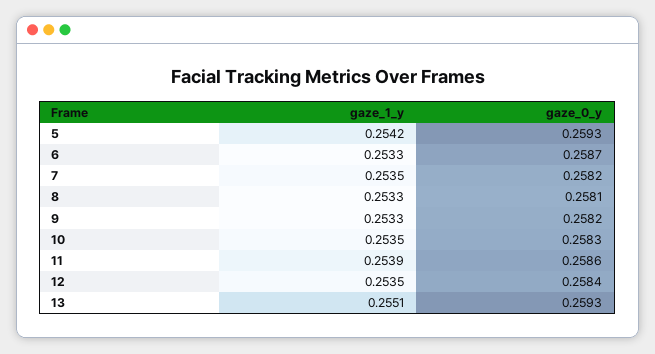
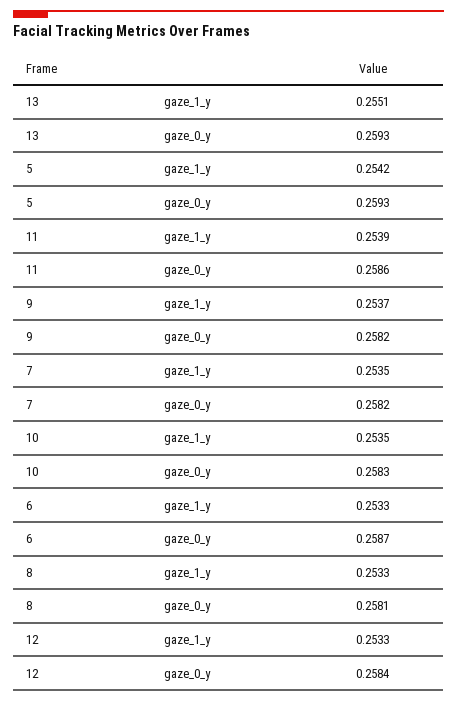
gaze_1_y, 9: 0.2533 -> 0.2537
gaze_1_y, 12: 0.2535 -> 0.2533

